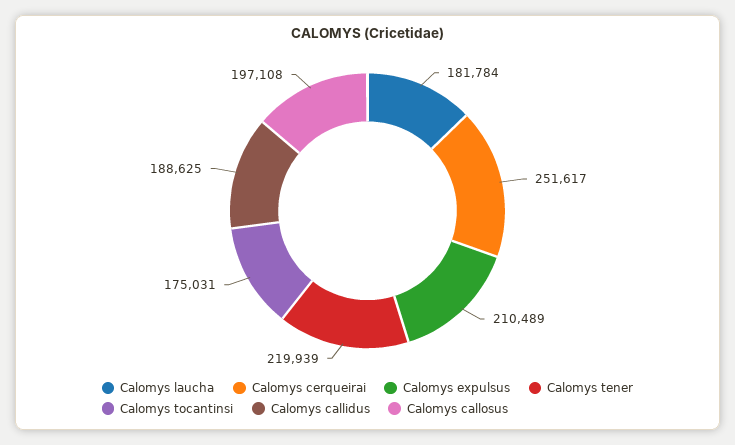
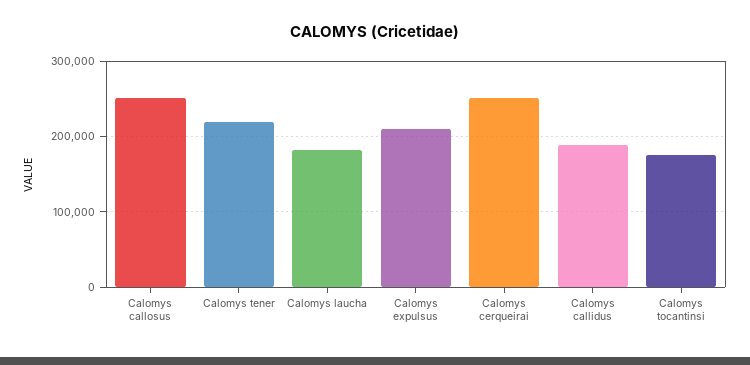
Calomys callosus: 197108 -> 250000

